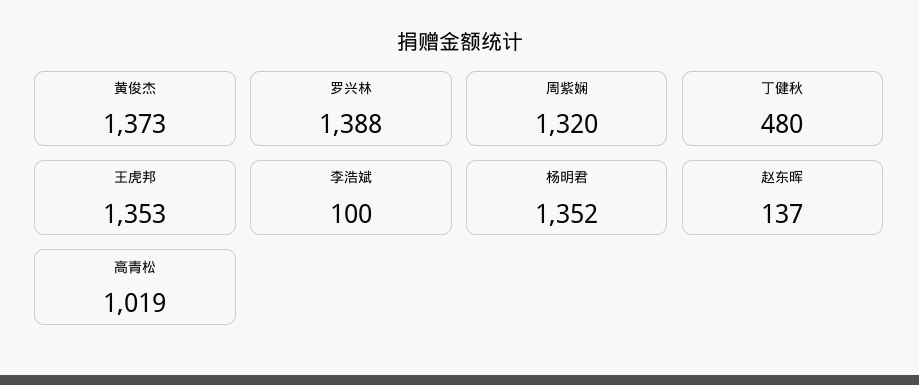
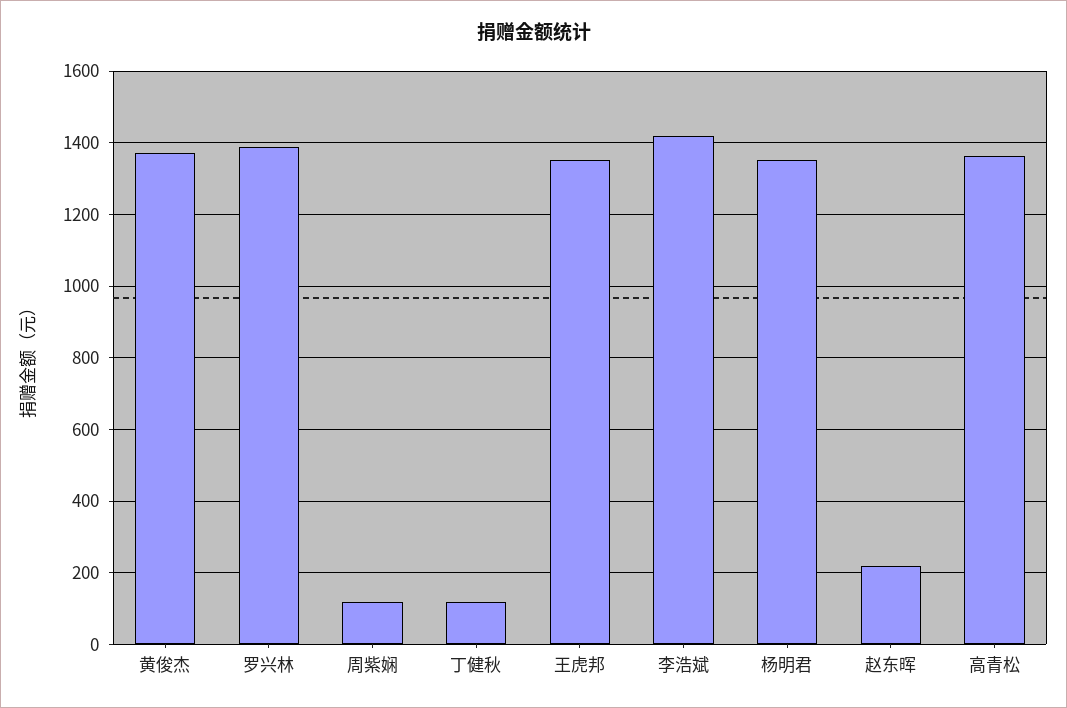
周紫娴: 1320 -> 120
丁健秋: 480 -> 120
李浩斌: 100 -> 1420
赵东晖: 137 -> 220
高青松: 1019 -> 1360

